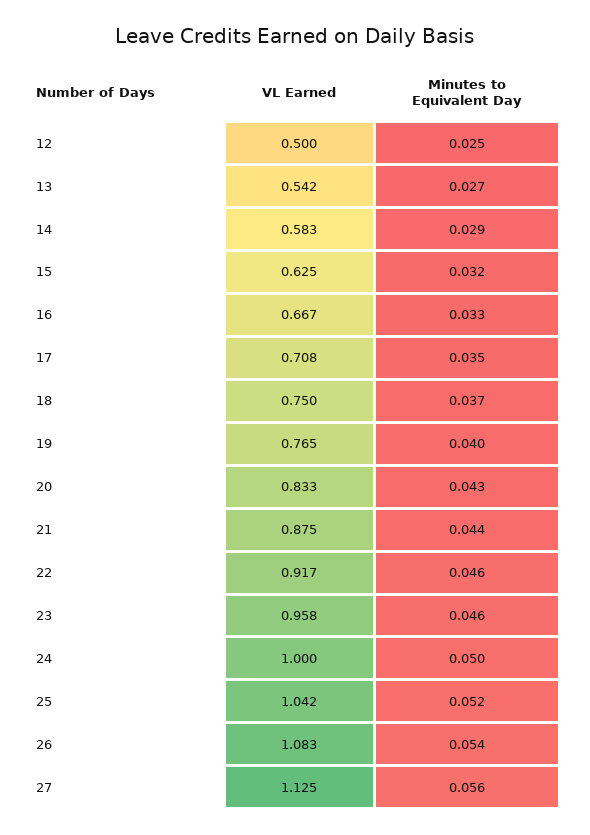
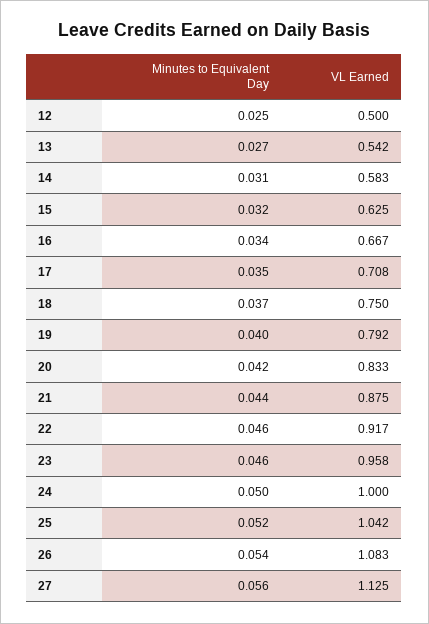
Minutes to Equivalent Day, 14: 0.029 -> 0.031
Minutes to Equivalent Day, 16: 0.033 -> 0.034
VL Earned, 19: 0.765 -> 0.792
Minutes to Equivalent Day, 20: 0.043 -> 0.042

